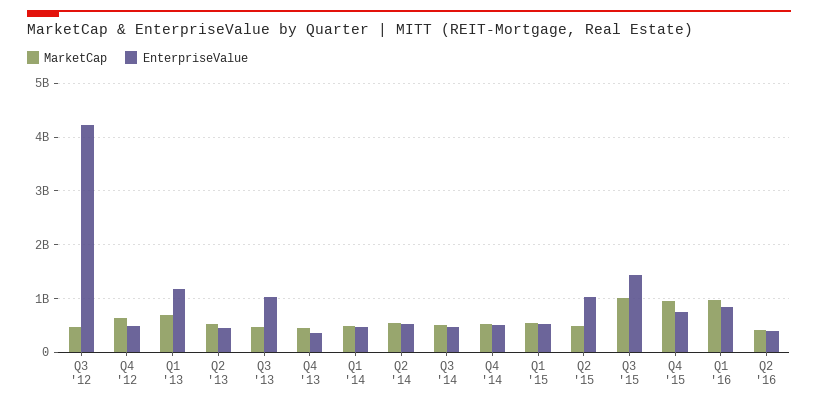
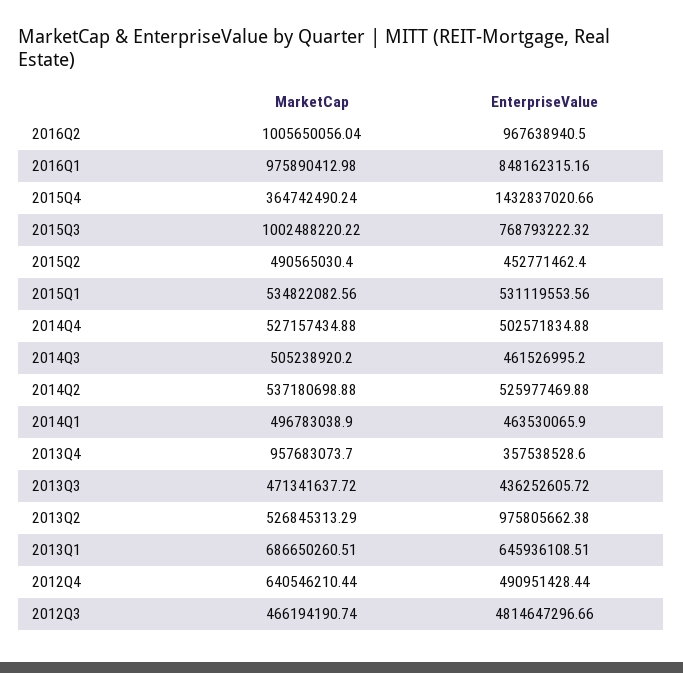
EnterpriseValue, Q3 '12: 4200000000 -> 4814647296.66
EnterpriseValue, Q1 '13: 1200000000 -> 645936108.51
EnterpriseValue, Q2 '13: 400000000 -> 975805662.38
EnterpriseValue, Q3 '13: 1000000000 -> 436252605.72
MarketCap, Q4 '13: 400000000 -> 957683073.7
EnterpriseValue, Q2 '15: 1000000000 -> 452771462.4
EnterpriseValue, Q3 '15: 1400000000 -> 768793222.32
MarketCap, Q4 '15: 1000000000 -> 364742490.24
EnterpriseValue, Q4 '15: 800000000 -> 1432837020.66
MarketCap, Q2 '16: 400000000 -> 1005650056.04
EnterpriseValue, Q2 '16: 400000000 -> 967638940.5

